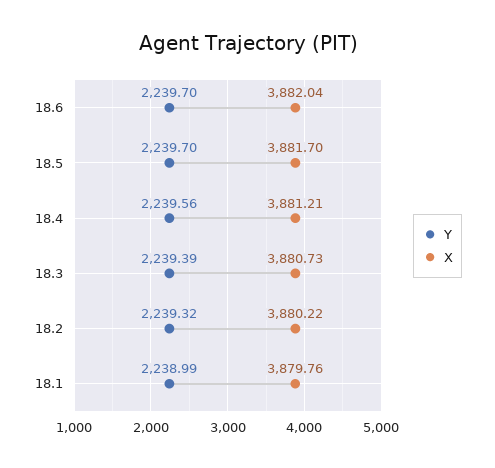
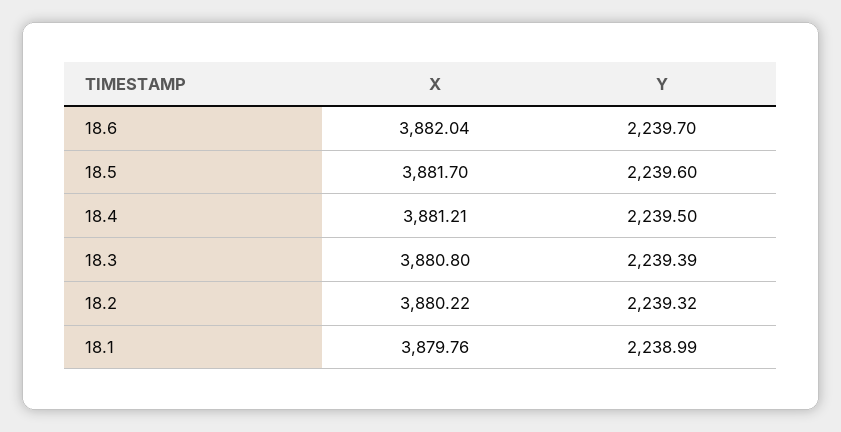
Y, 18.5: 2239.7 -> 2239.6
Y, 18.4: 2239.56 -> 2239.5
X, 18.3: 3880.73 -> 3880.8

